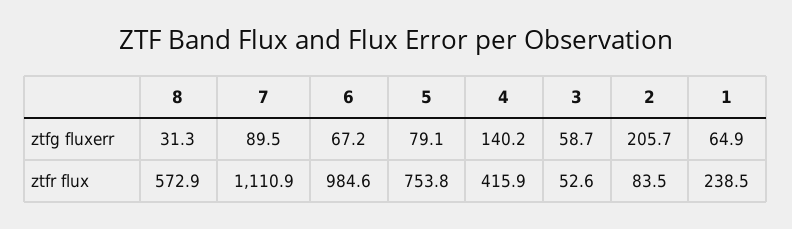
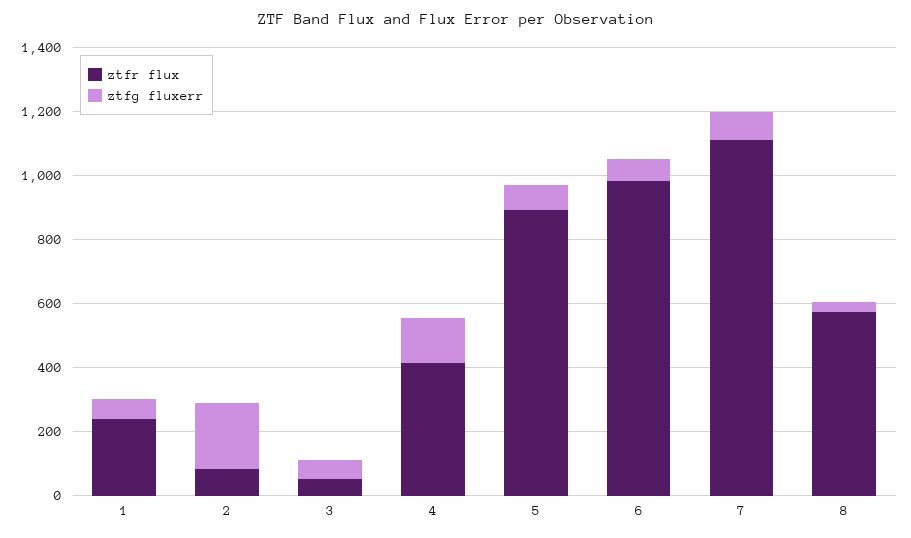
ztfr flux, 5: 753.8 -> 900

